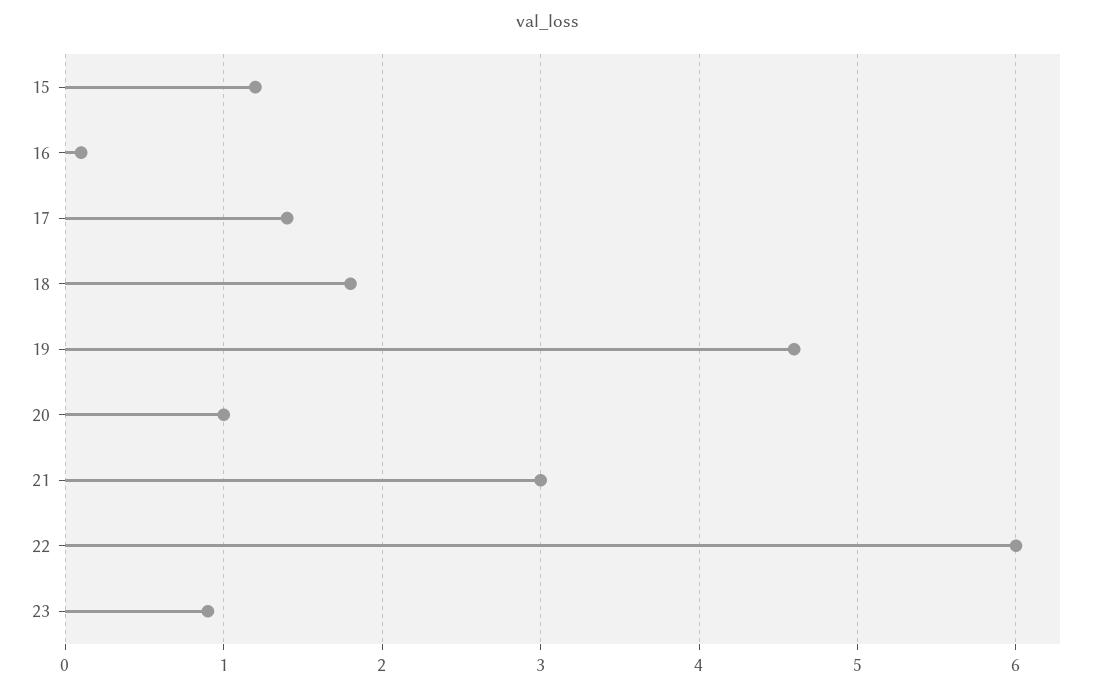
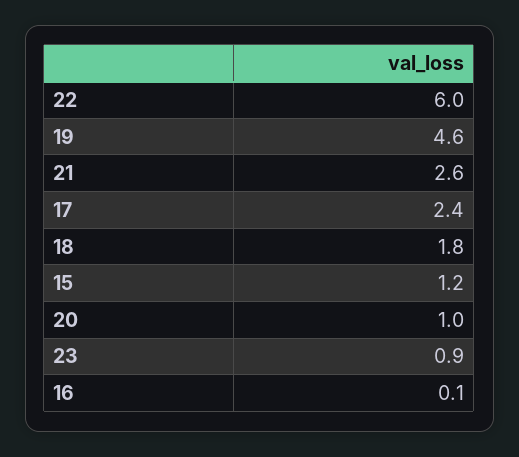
17: 1.4 -> 2.4
21: 3 -> 2.6

